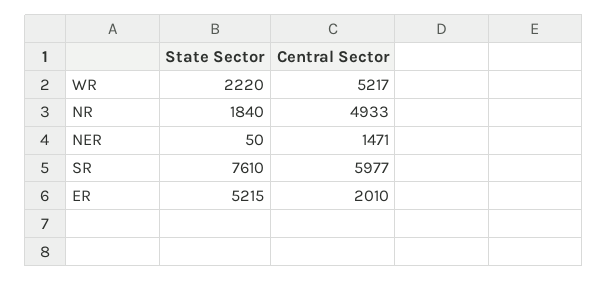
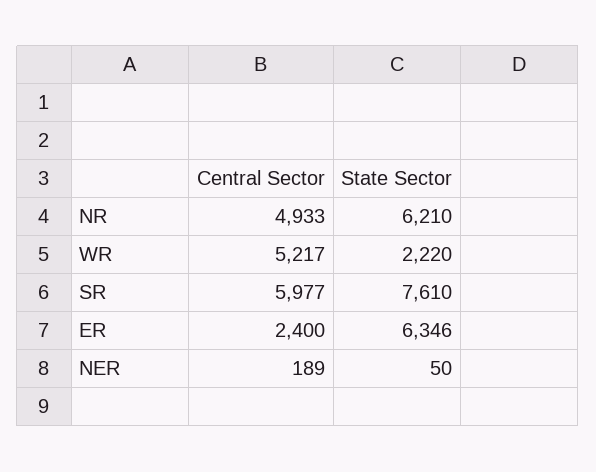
State Sector, NR: 1840 -> 6210
Central Sector, NER: 1471 -> 189
State Sector, ER: 5215 -> 6346
Central Sector, ER: 2010 -> 2400

